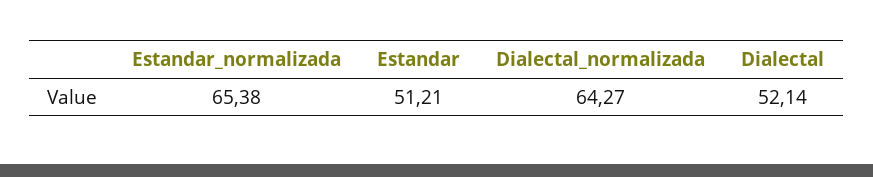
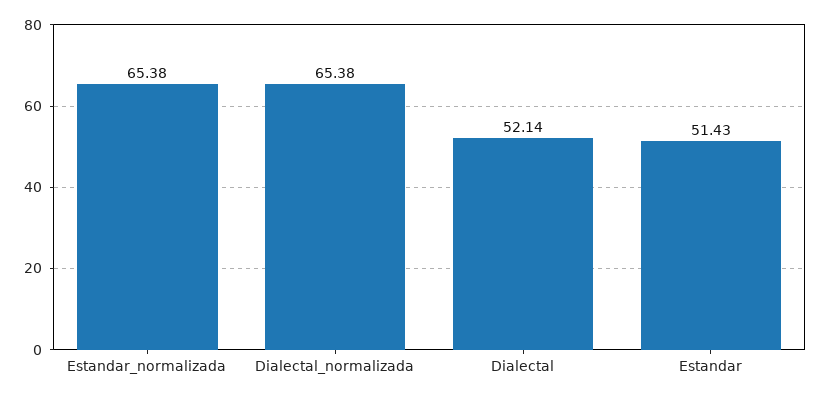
Estandar: 51.21 -> 51.43
Dialectal_normalizada: 64.27 -> 65.38

